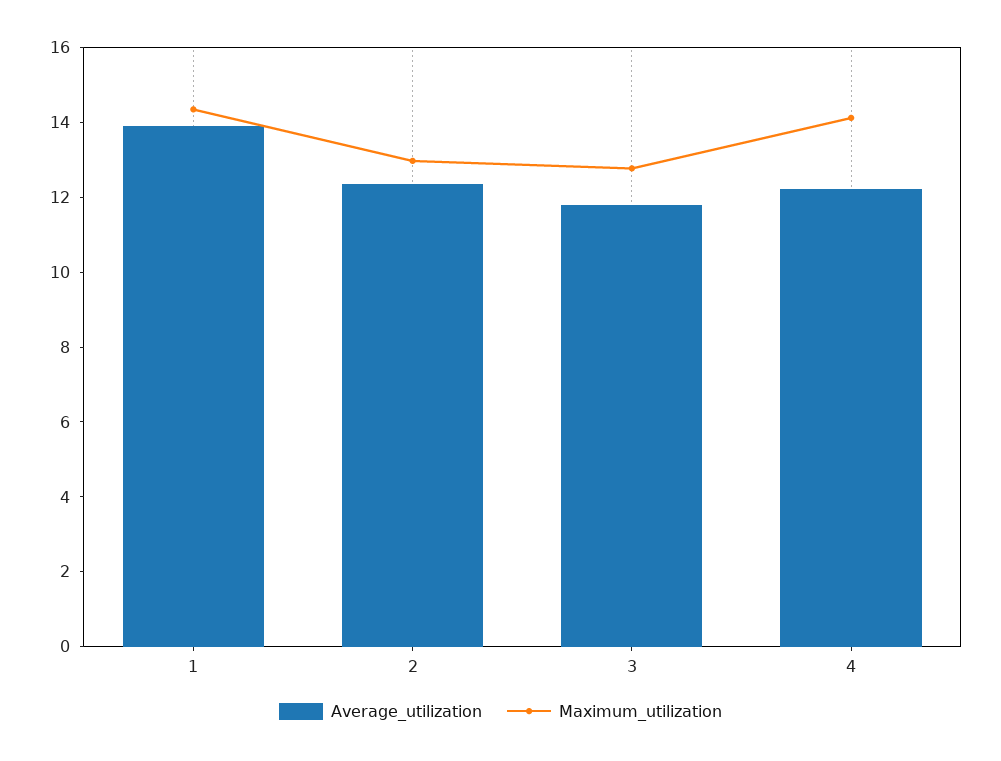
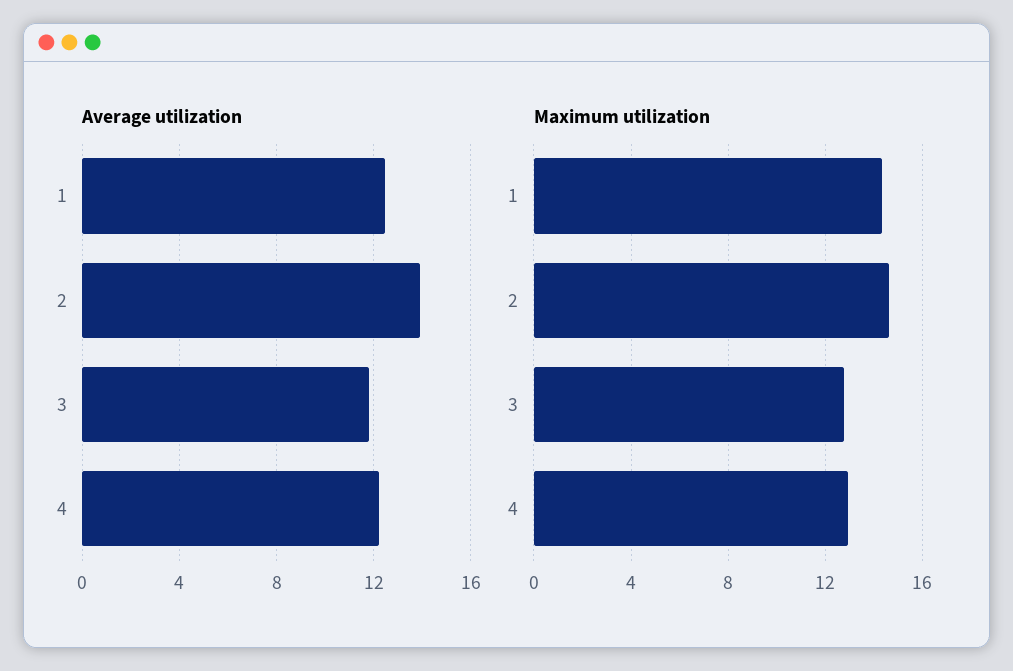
Average_utilization, 1: 14 -> 12.5
Average_utilization, 2: 12.5 -> 14
Maximum_utilization, 2: 13 -> 14.5
Maximum_utilization, 4: 14 -> 13

